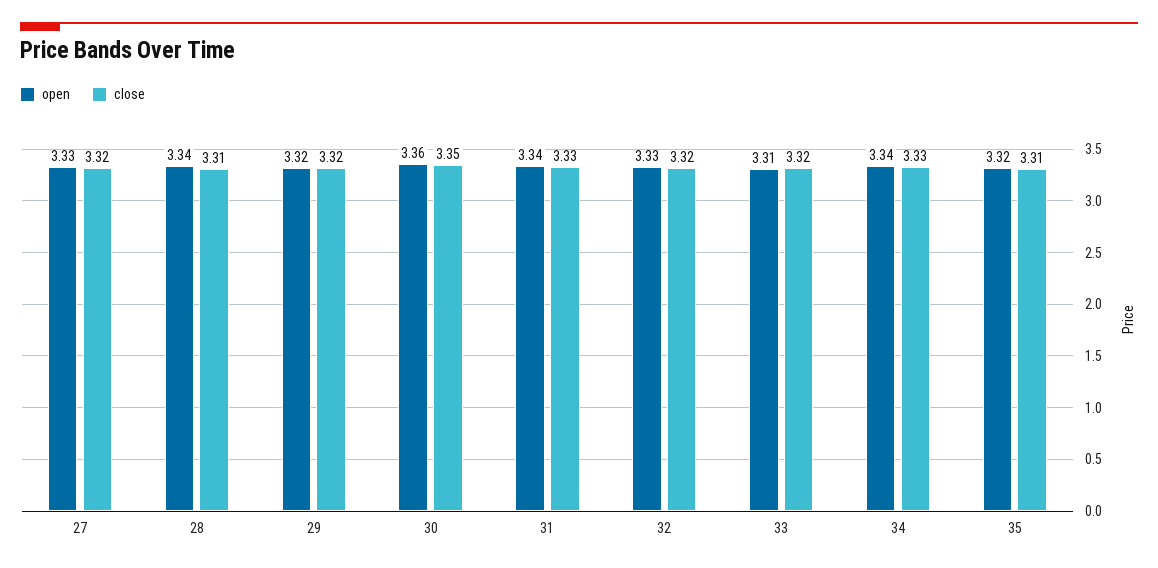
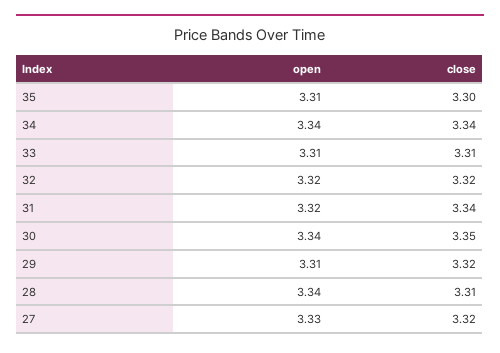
open, 29: 3.32 -> 3.31
open, 30: 3.36 -> 3.34
open, 31: 3.34 -> 3.32
close, 31: 3.33 -> 3.34
open, 32: 3.33 -> 3.32
close, 33: 3.32 -> 3.31
close, 34: 3.33 -> 3.34
open, 35: 3.32 -> 3.31
close, 35: 3.31 -> 3.3

